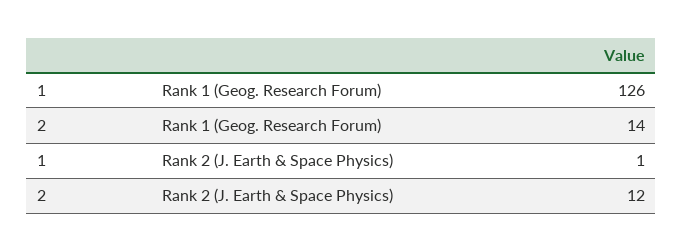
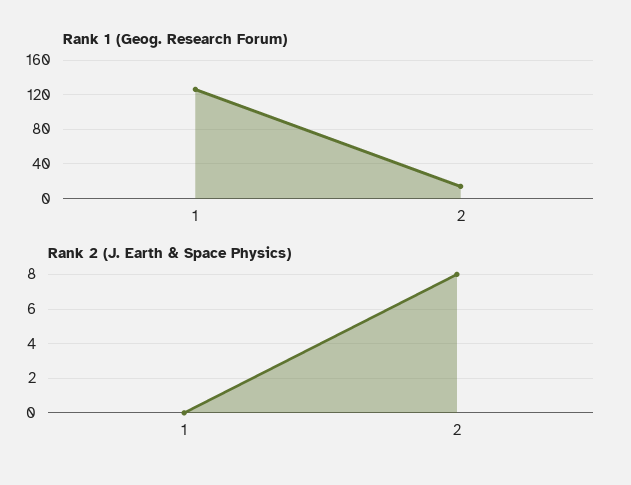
Rank 2 (J. Earth & Space Physics), 1: 1 -> 0
Rank 2 (J. Earth & Space Physics), 2: 12 -> 8

